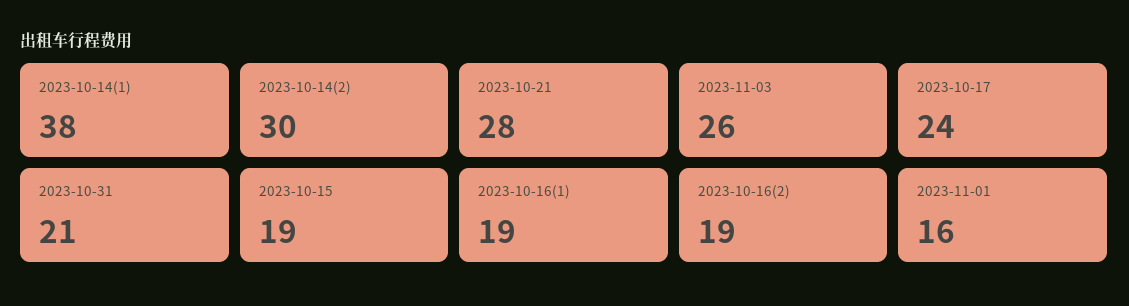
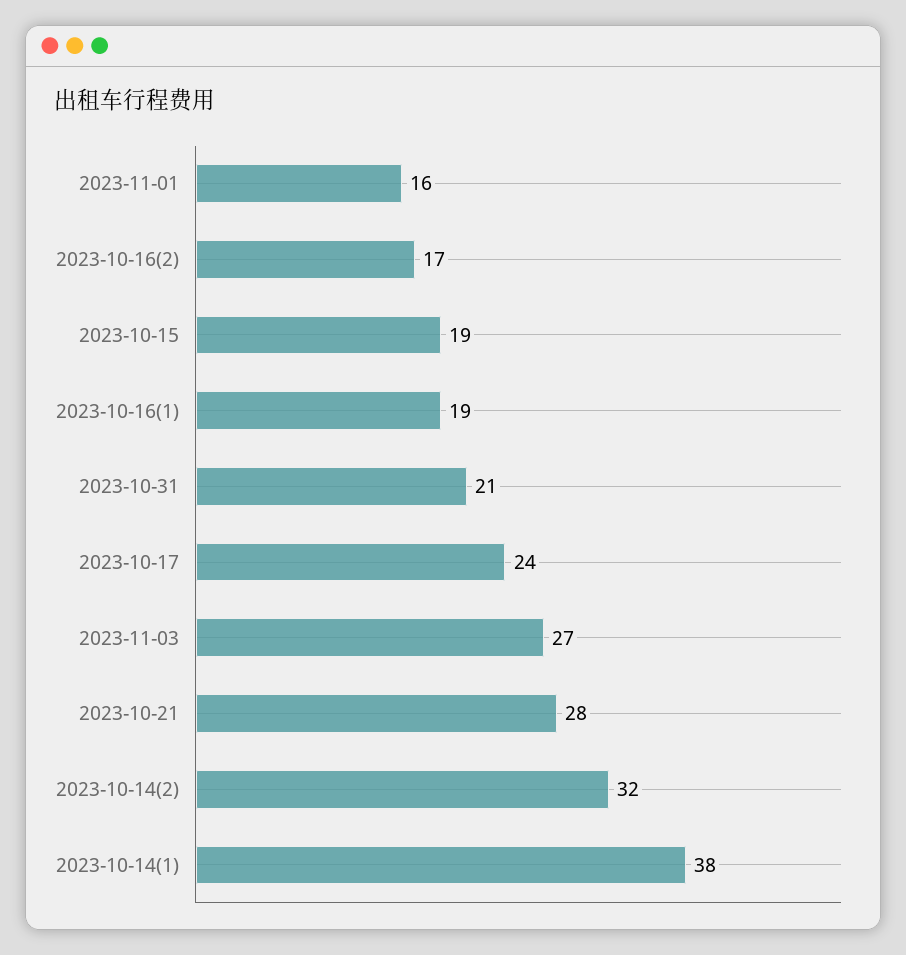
2023-10-14(2): 30 -> 32
2023-11-03: 26 -> 27
2023-10-16(2): 19 -> 17

